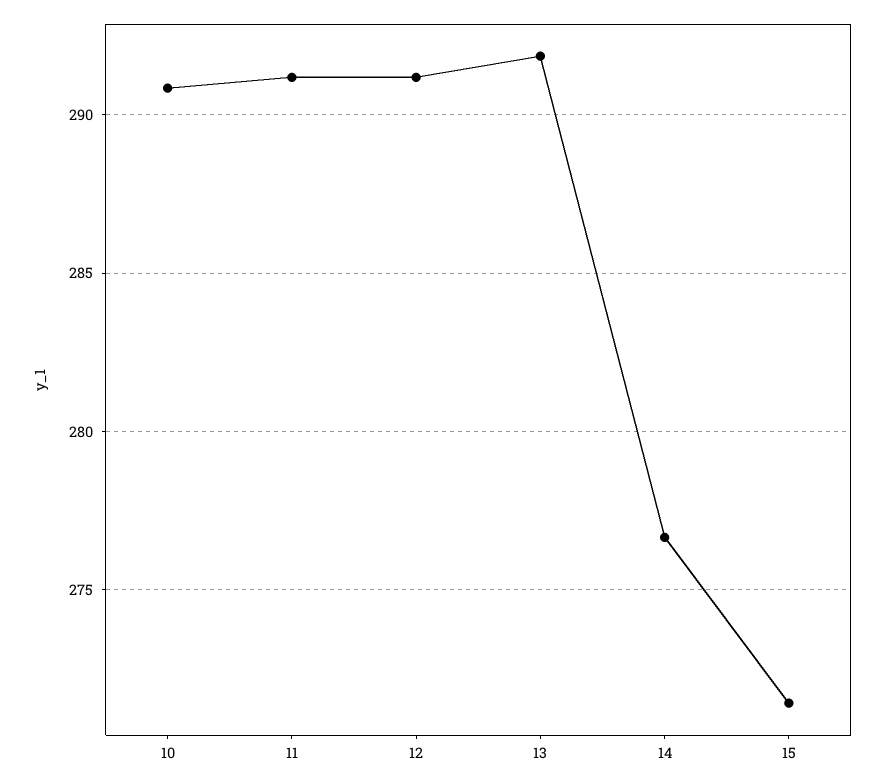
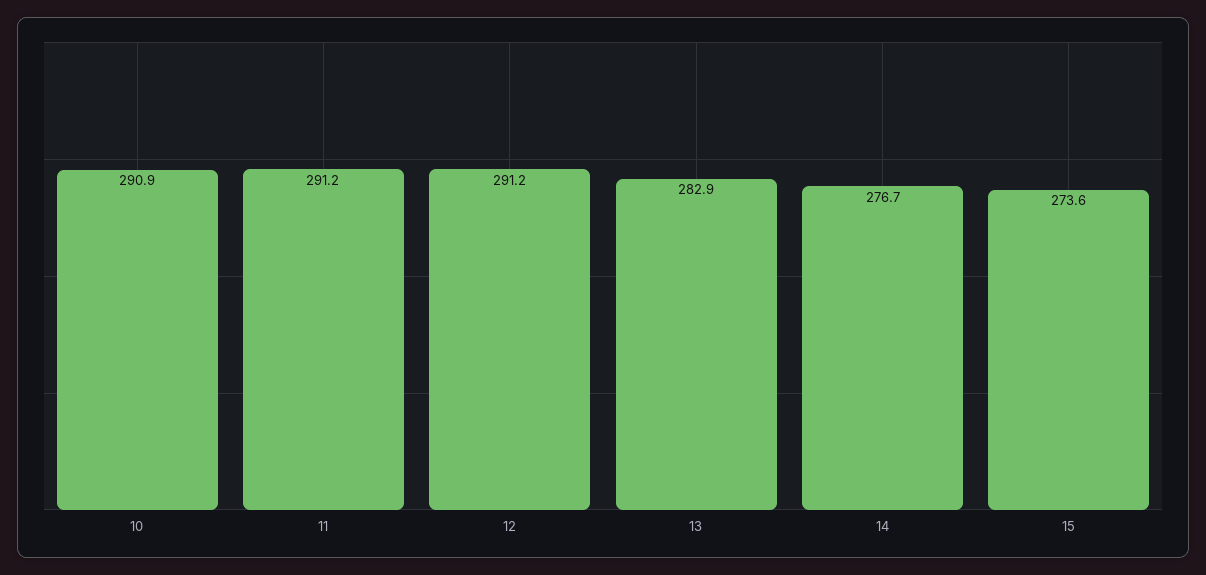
13: 292 -> 282.9
15: 271.5 -> 273.6

